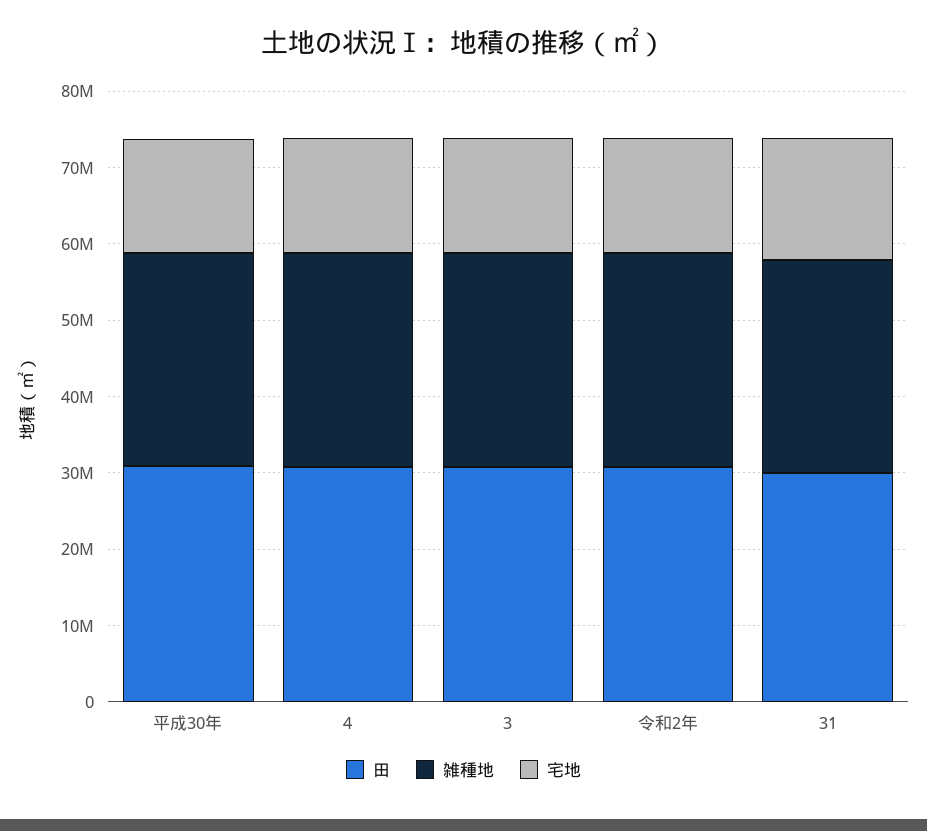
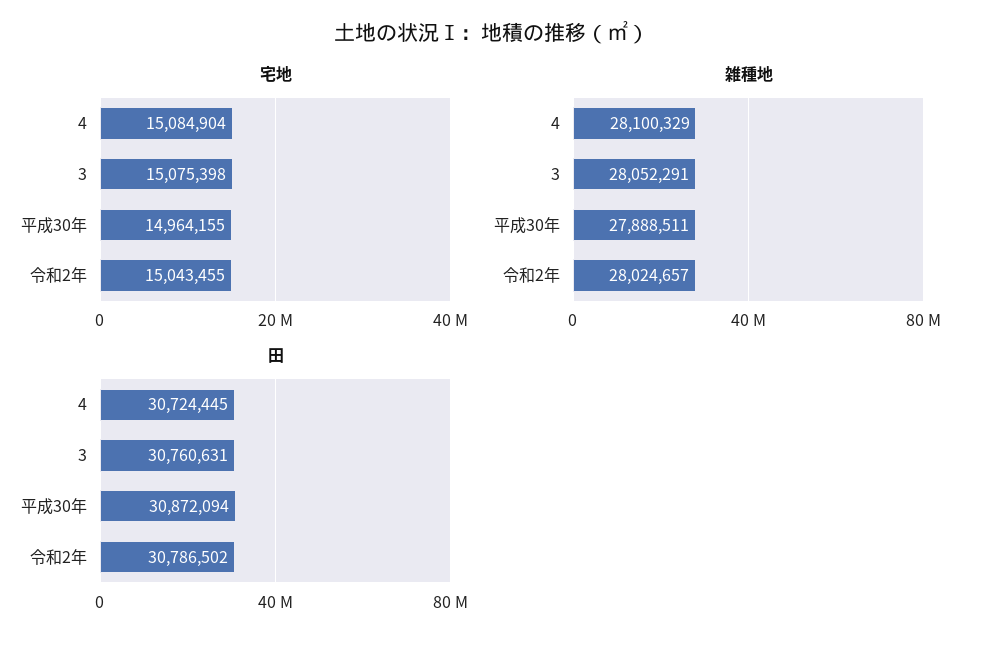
田, 31: 30000000 -> none
雑種地, 31: 28000000 -> none
宅地, 31: 16000000 -> none

